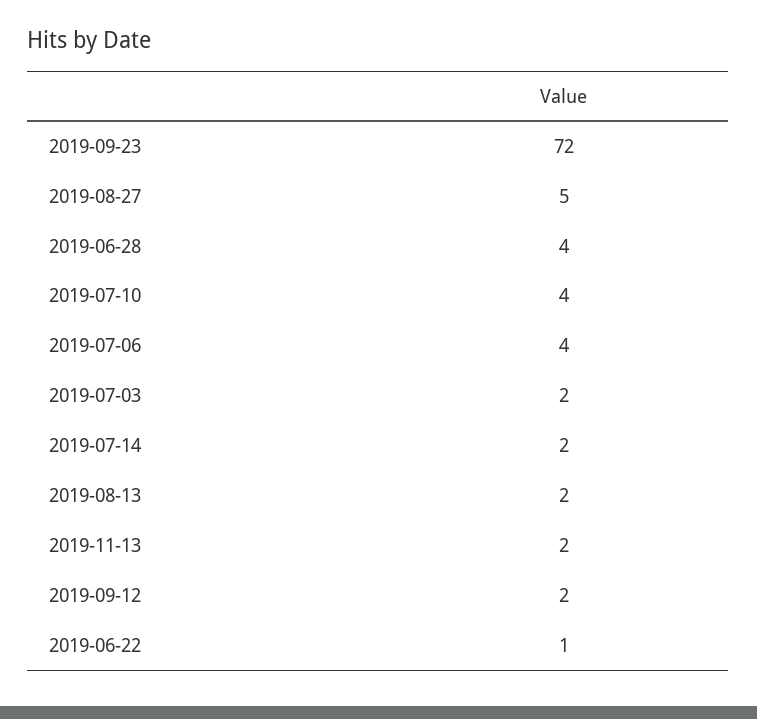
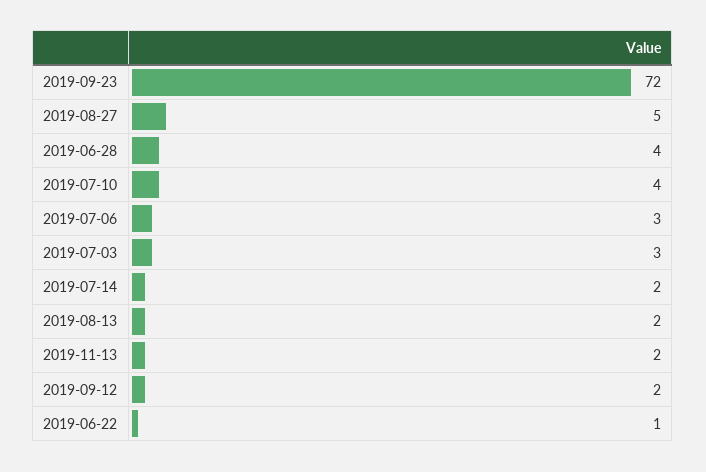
2019-07-06: 4 -> 3
2019-07-03: 2 -> 3

